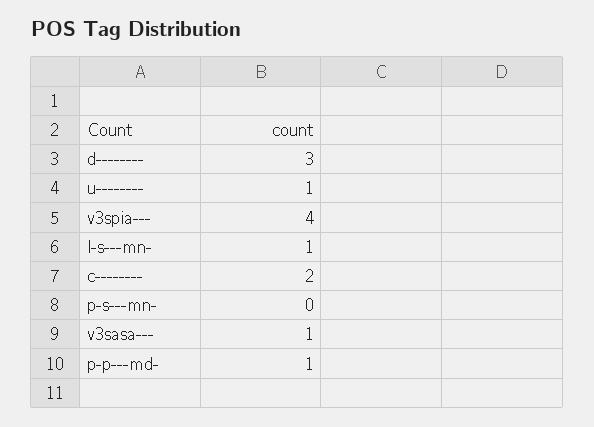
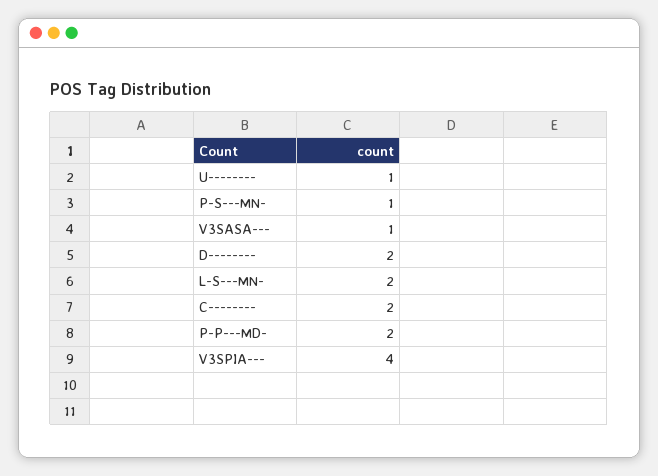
d--------: 3 -> 2
l-s---mn-: 1 -> 2
p-s---mn-: 0 -> 1
p-p---md-: 1 -> 2

